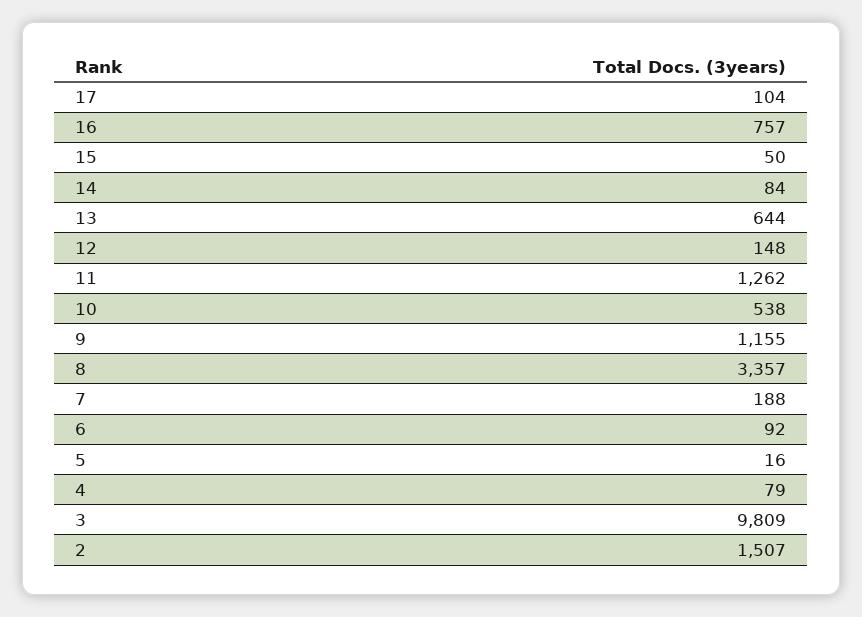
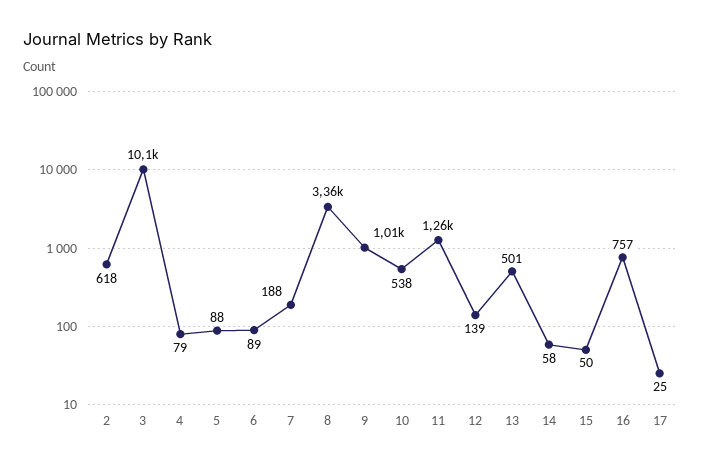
17: 104 -> 25
14: 84 -> 58
13: 644 -> 501
12: 148 -> 139
9: 1155 -> 1010
6: 92 -> 89
5: 16 -> 88
3: 9809 -> 10100
2: 1507 -> 618

